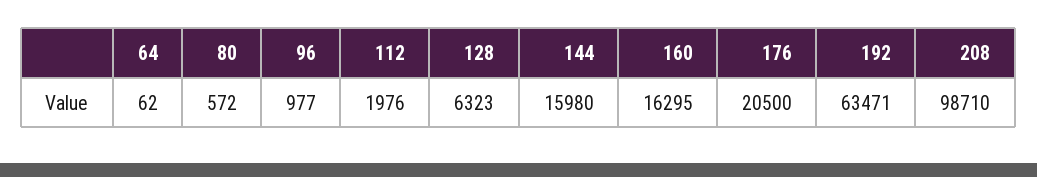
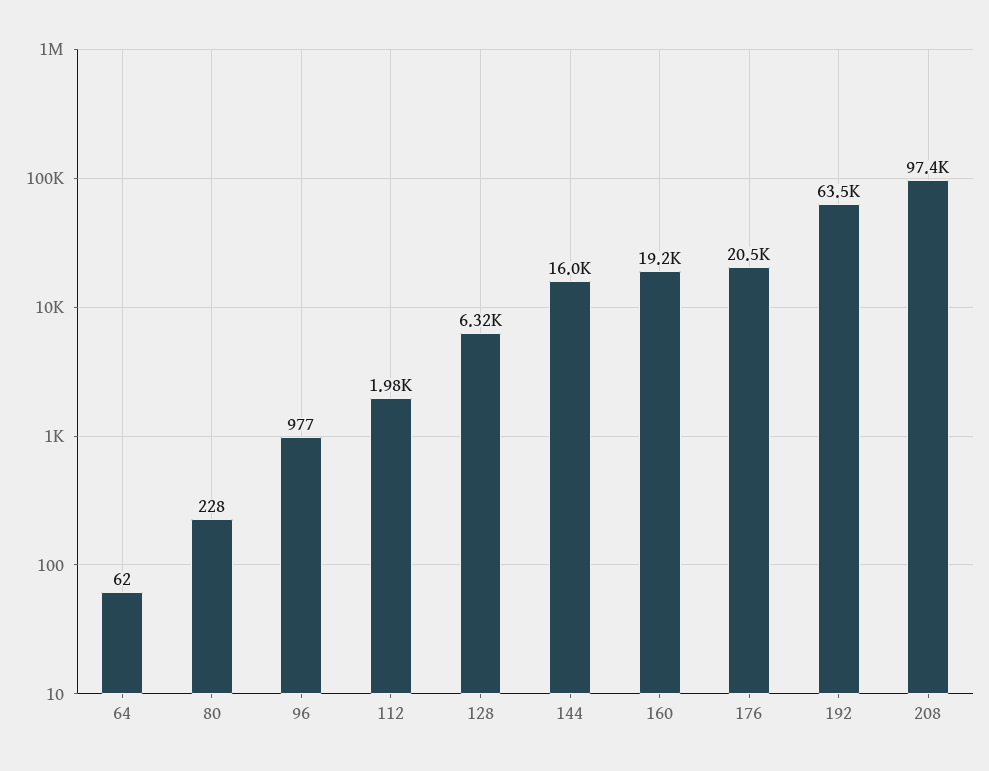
80: 572 -> 228
160: 16295 -> 19200
208: 98710 -> 97400

